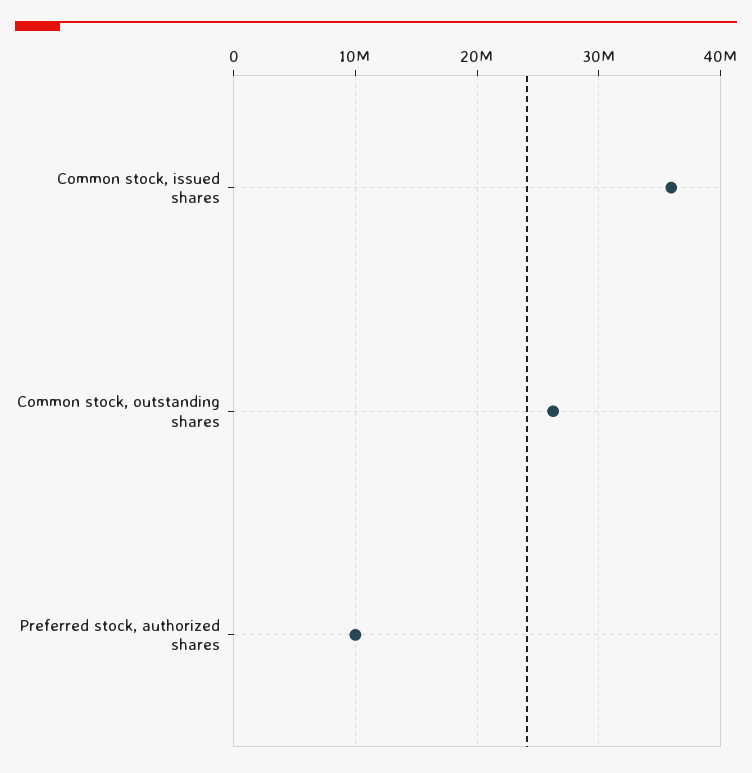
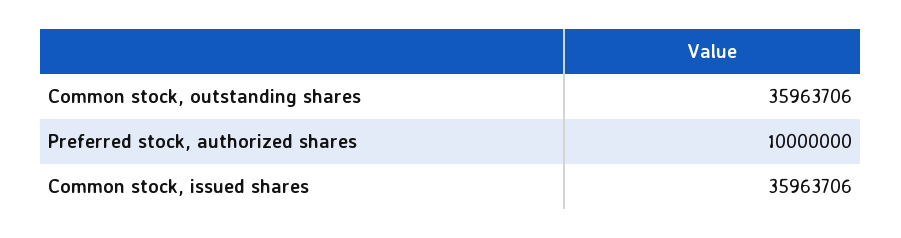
Common stock, outstanding shares: 26000000 -> 35963706

